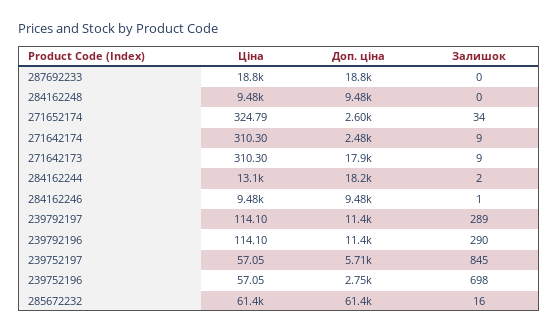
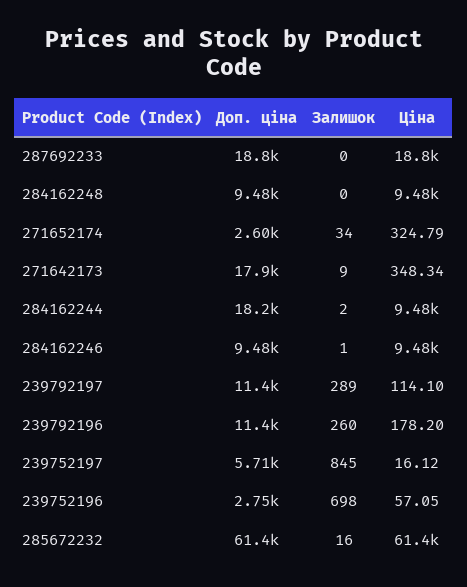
Ціна, 271642174: 310.3 -> none
Доп. ціна, 271642174: 2480 -> none
Залишок, 271642174: 9 -> none
Ціна, 271642173: 310.3 -> 348.34
Ціна, 284162244: 13100 -> 9480
Ціна, 239792196: 114.1 -> 178.2
Залишок, 239792196: 290 -> 260
Ціна, 239752197: 57.05 -> 16.12

